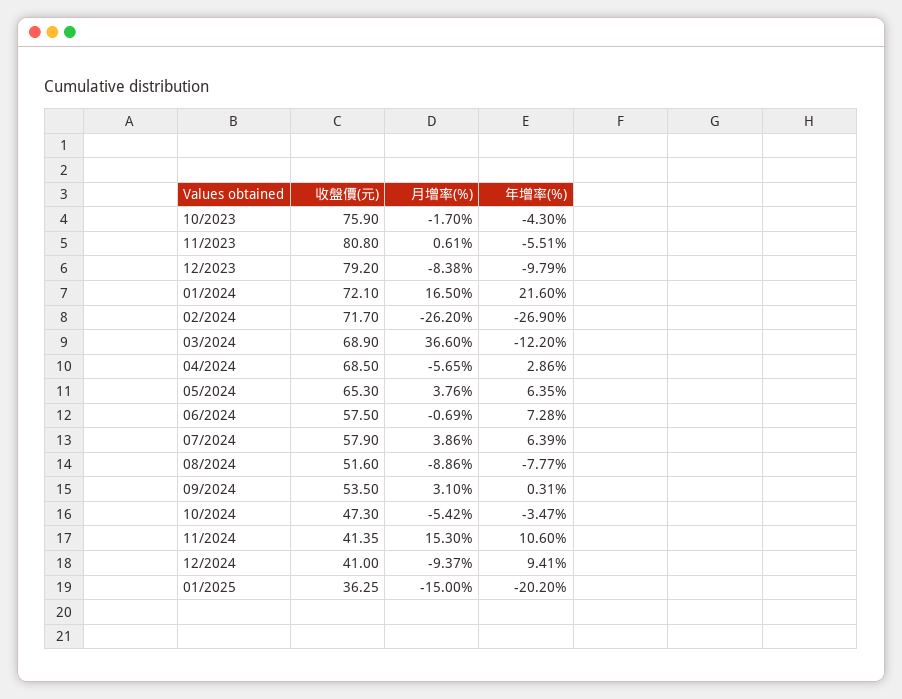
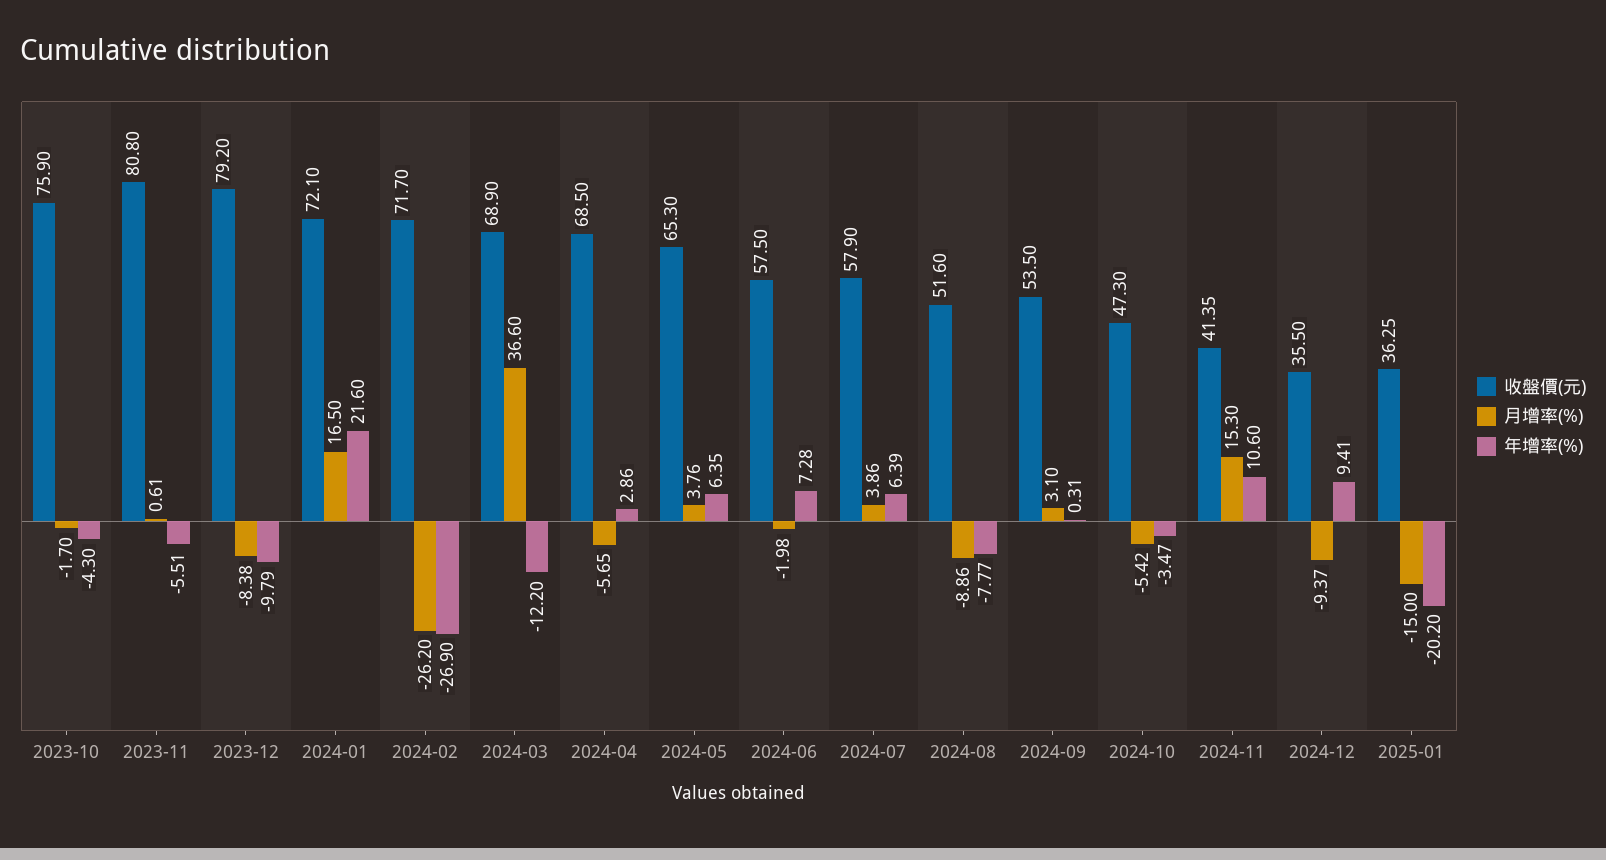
月增率(%), 06/2024: -0.69 -> -1.98
收盤價(元), 12/2024: 41 -> 35.5

